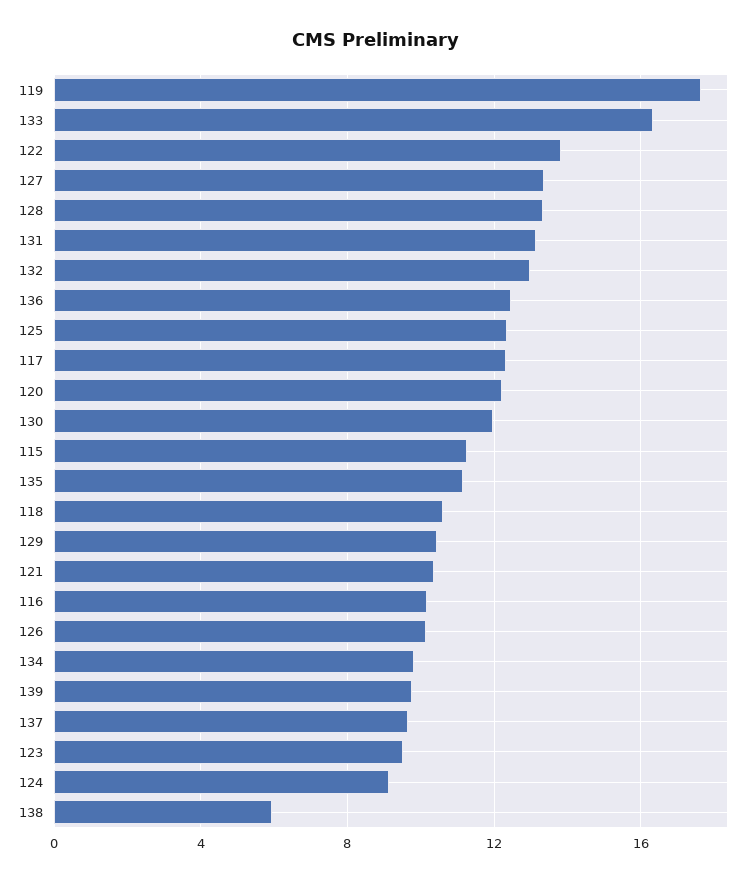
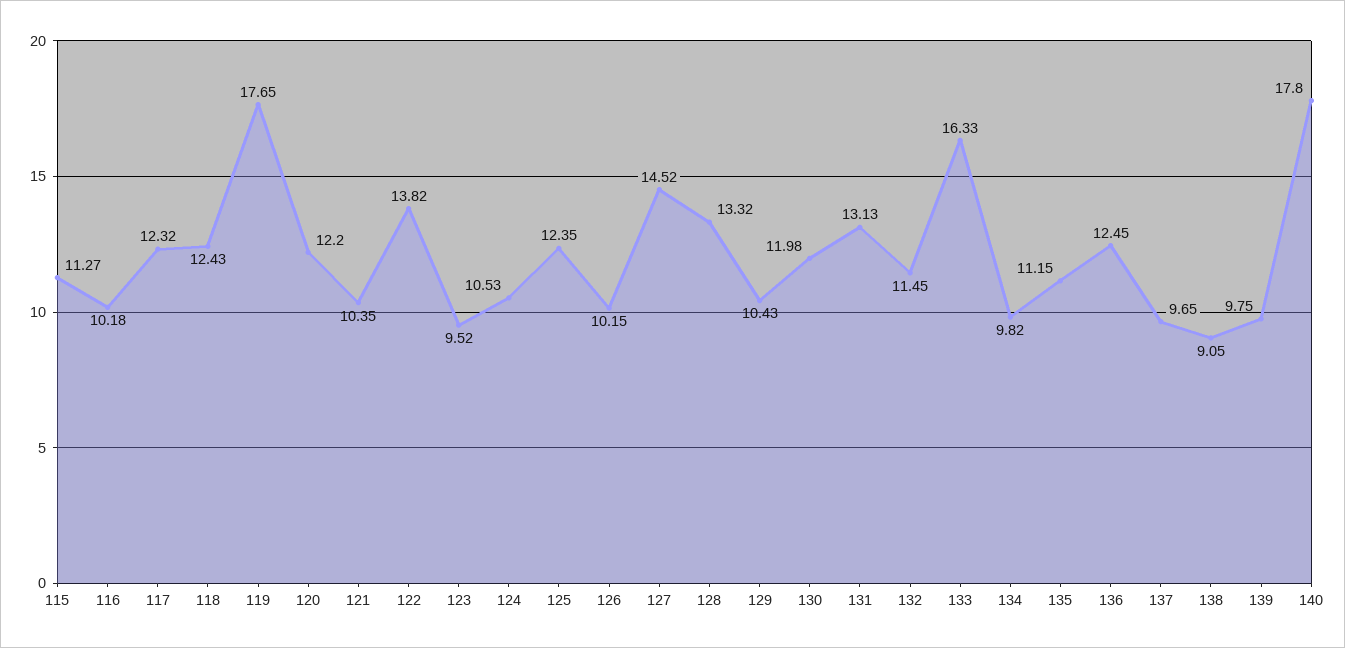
127: 13.5 -> 14.52
132: 13 -> 11.45
118: 10.5 -> 12.43
124: 9 -> 10.53
138: 6 -> 9.05
140: none -> 17.8

